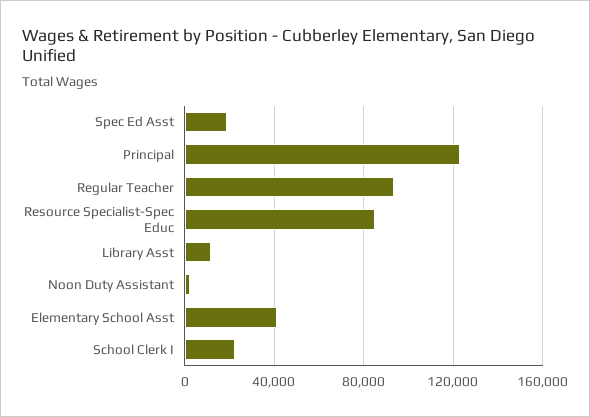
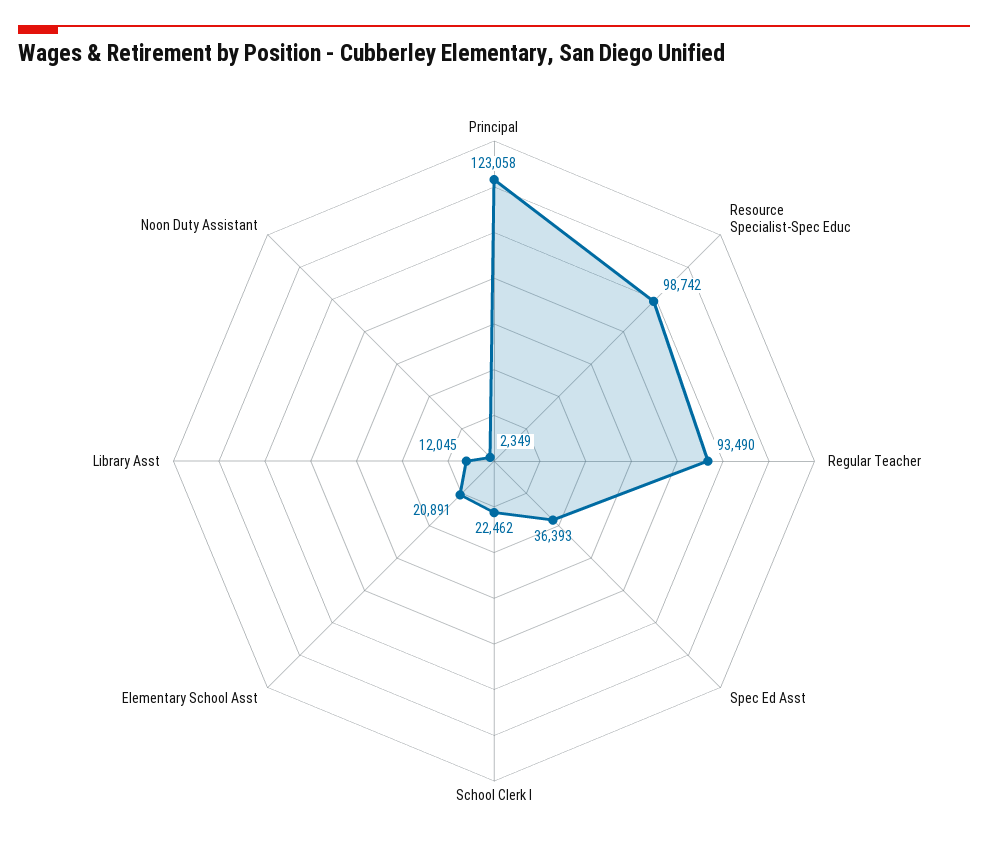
Spec Ed Asst: 20000 -> 36393
Resource Specialist-Spec Educ: 85000 -> 98742
Elementary School Asst: 40000 -> 20891

